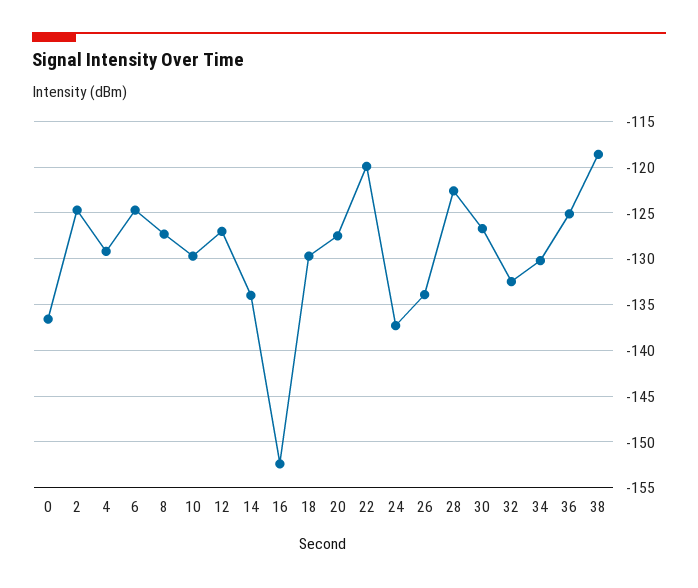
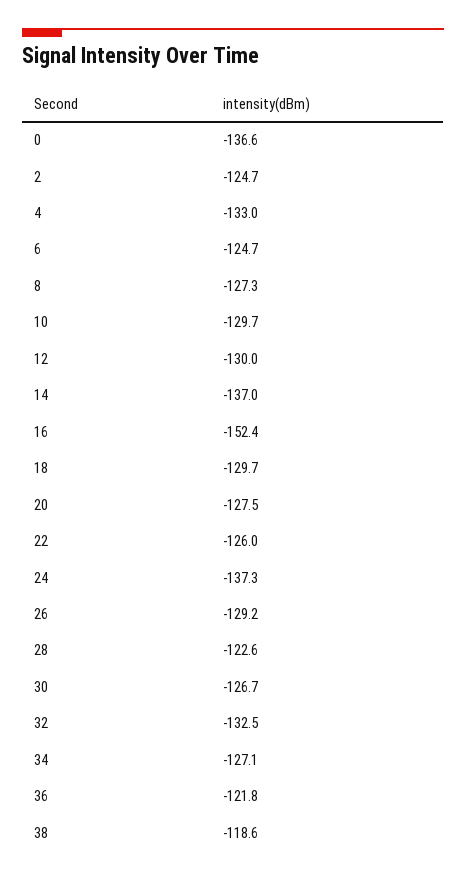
4: -129 -> -133
12: -127 -> -130
14: -134 -> -137
22: -120 -> -126
26: -134 -> -129.2
34: -130 -> -127.1
36: -125 -> -121.8

